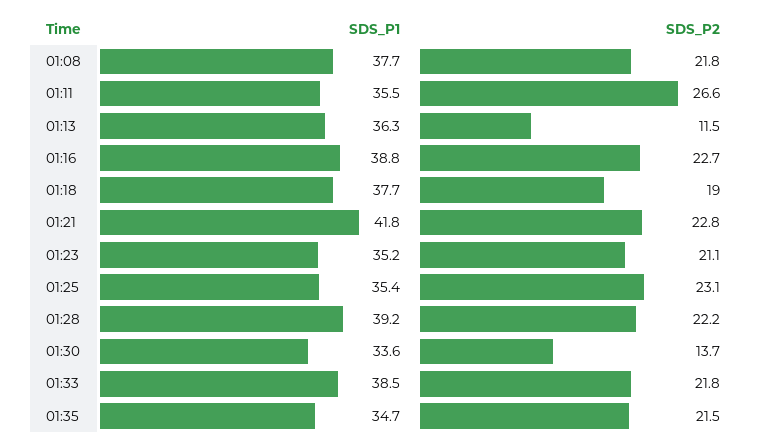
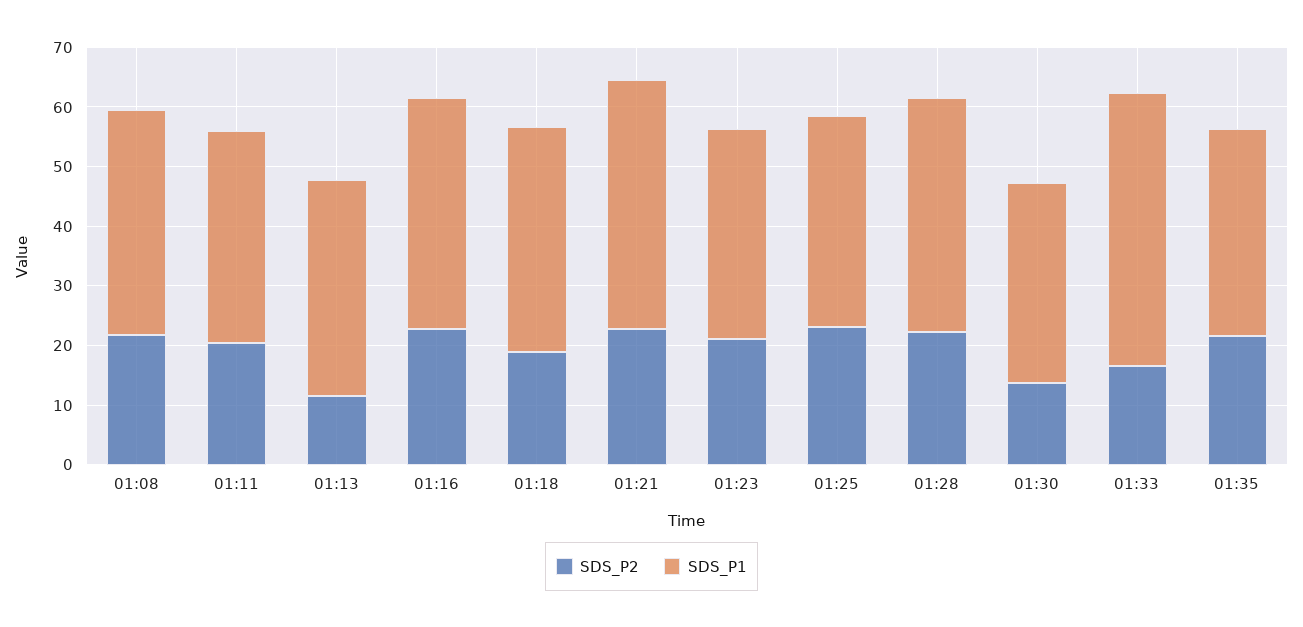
SDS_P2, 01:11: 26.6 -> 20
SDS_P1, 01:33: 38.5 -> 46
SDS_P2, 01:33: 21.8 -> 16

